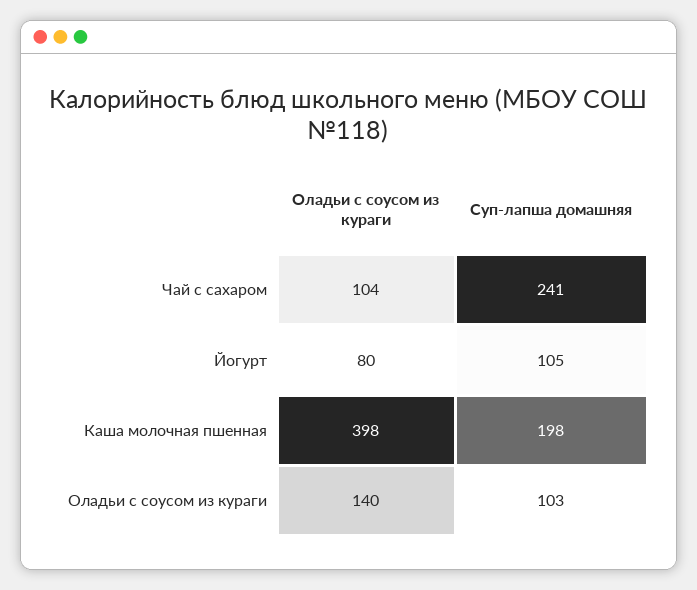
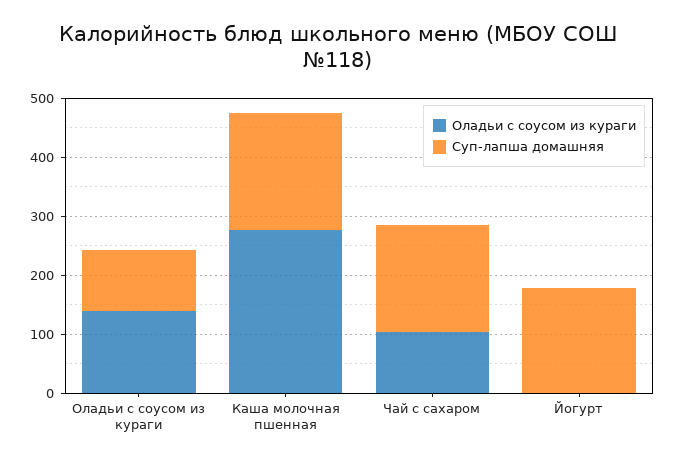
Суп-лапша домашняя, Чай с сахаром: 241 -> 180
Оладьи с соусом из кураги, Йогурт: 80 -> 0
Суп-лапша домашняя, Йогурт: 105 -> 180
Оладьи с соусом из кураги, Каша молочная пшенная: 398 -> 280

